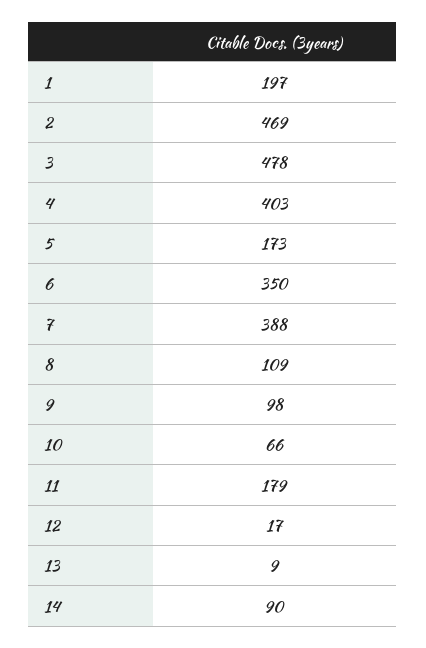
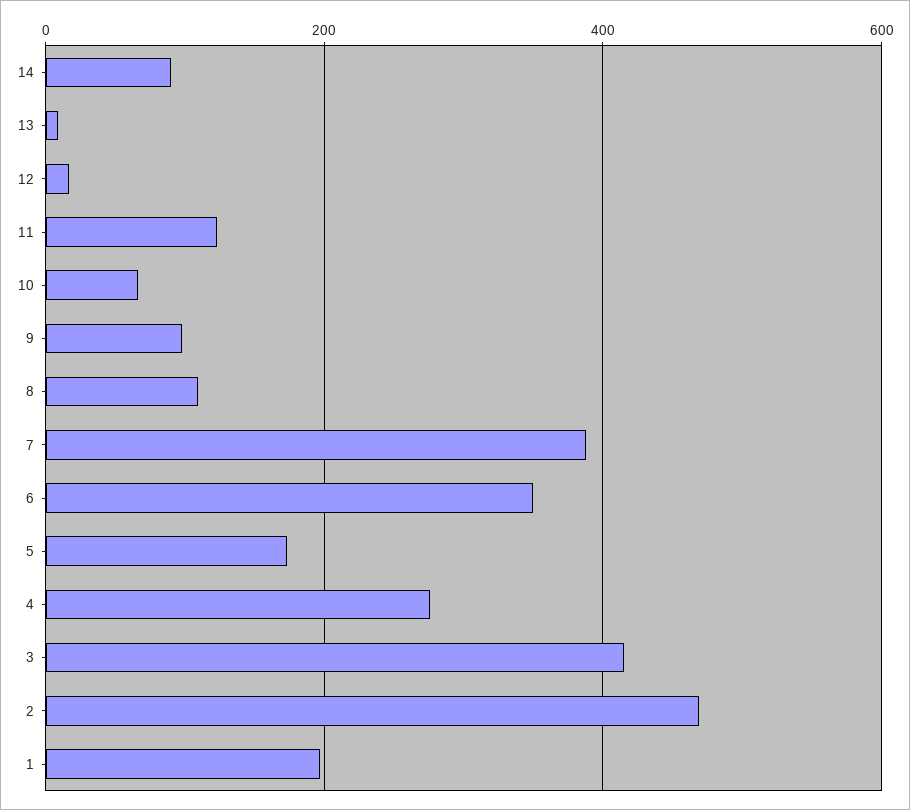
3: 478 -> 420
4: 403 -> 280
11: 179 -> 120

